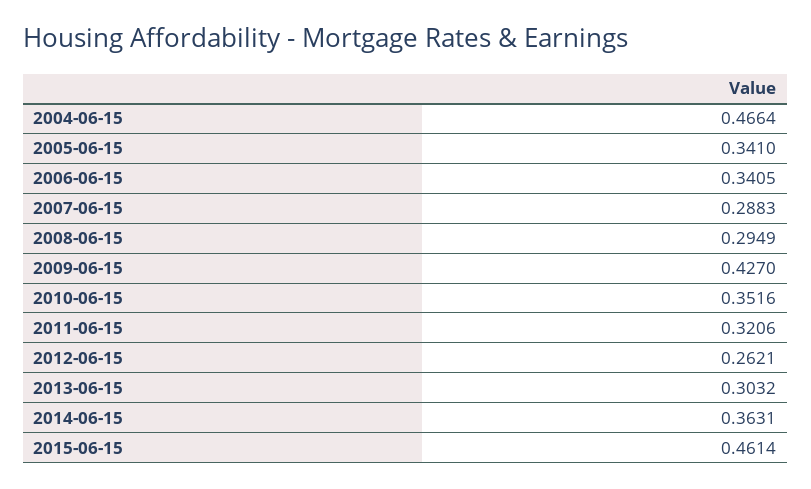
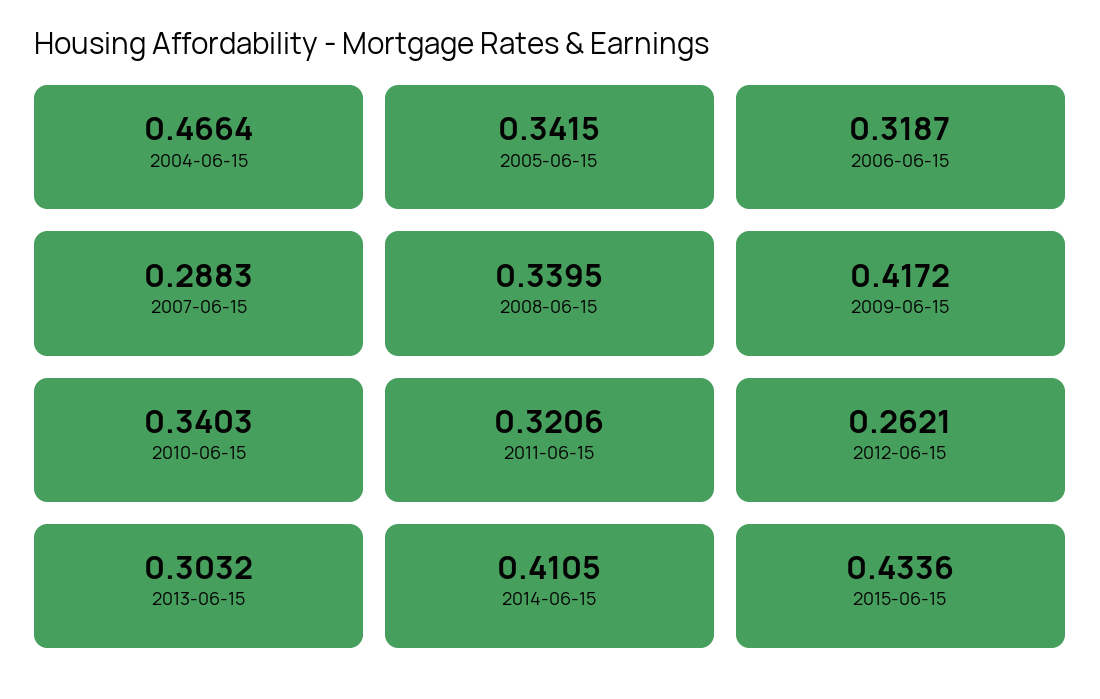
2005-06-15: 0.341 -> 0.3415
2006-06-15: 0.3405 -> 0.3187
2008-06-15: 0.2949 -> 0.3395
2009-06-15: 0.427 -> 0.4172
2010-06-15: 0.3516 -> 0.3403
2014-06-15: 0.3631 -> 0.4105
2015-06-15: 0.4614 -> 0.4336

